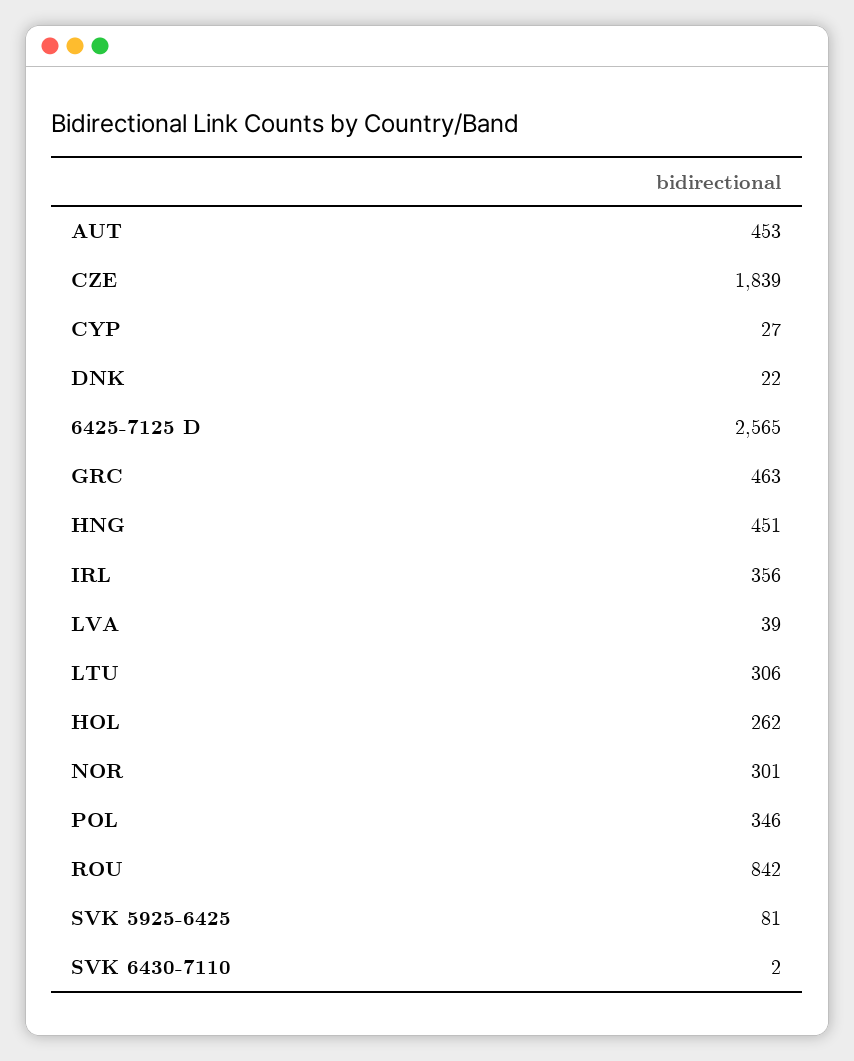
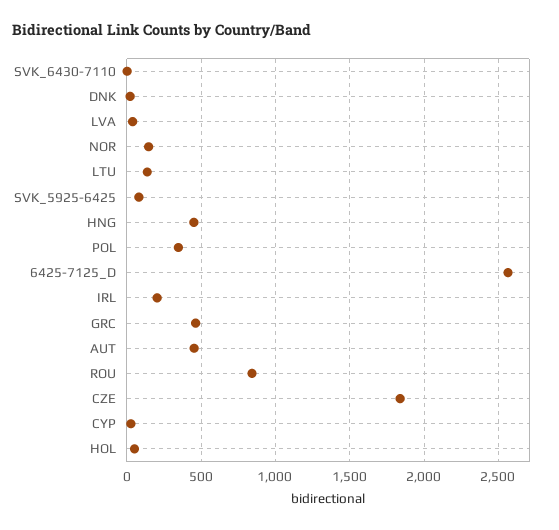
IRL: 356 -> 200
LTU: 306 -> 150
HOL: 262 -> 50
NOR: 301 -> 150

